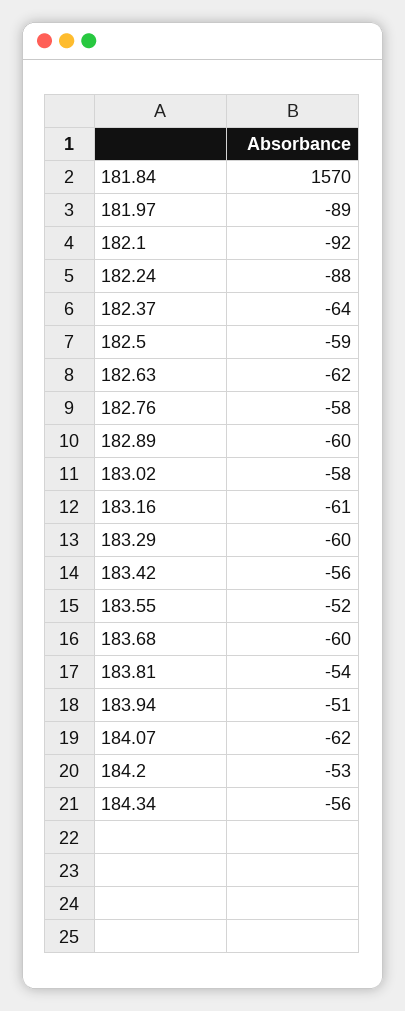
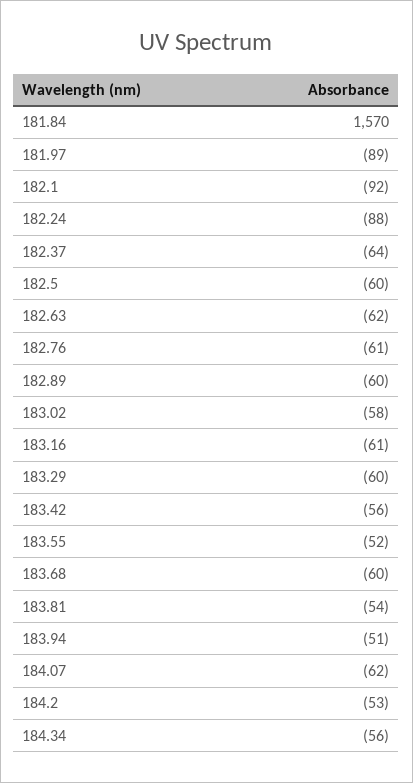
182.5: -59 -> -60
182.76: -58 -> -61

